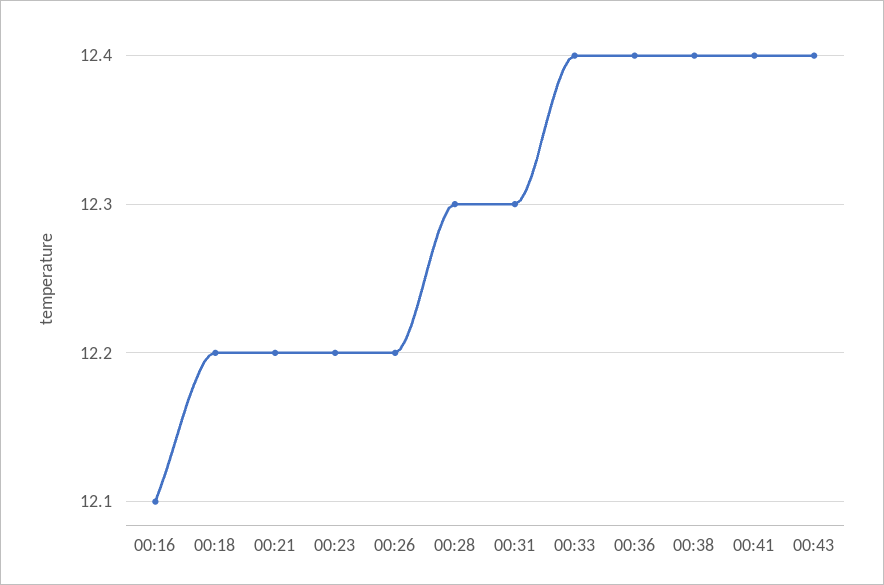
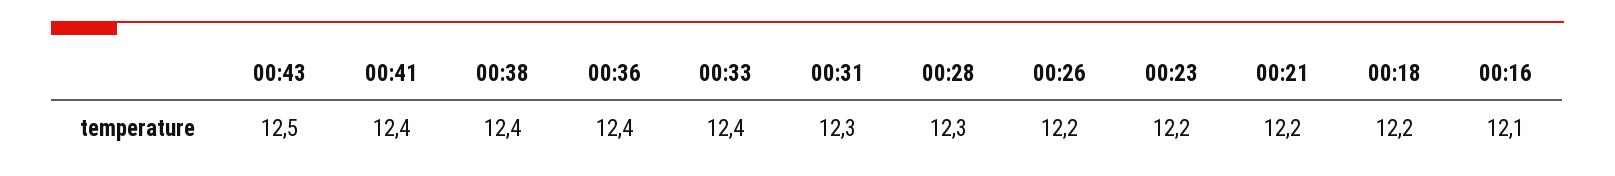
00:43: 12.4 -> 12.5

